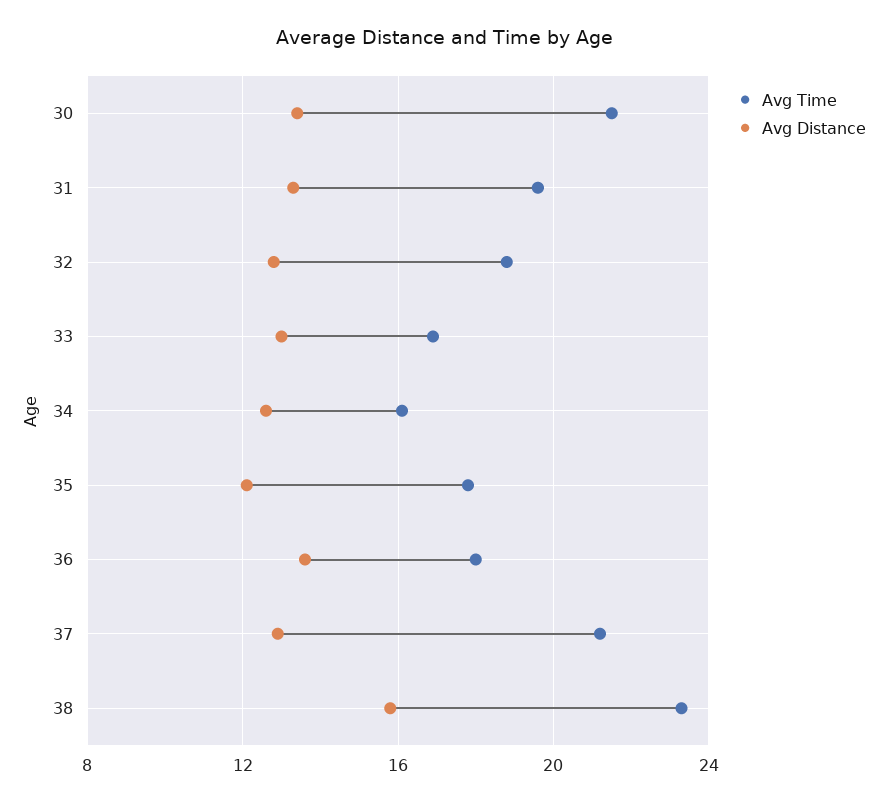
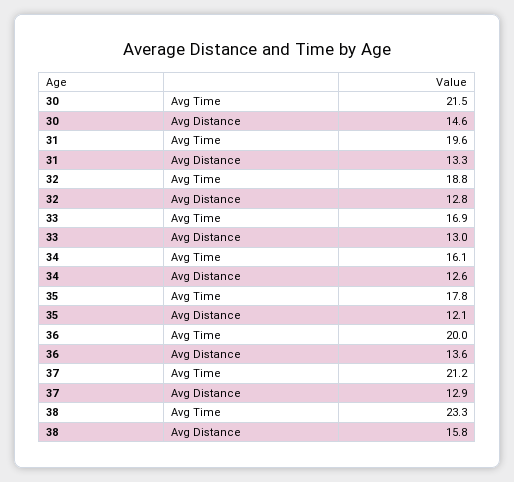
Avg Distance, 30: 13.5 -> 14.6
Avg Time, 36: 18 -> 20

